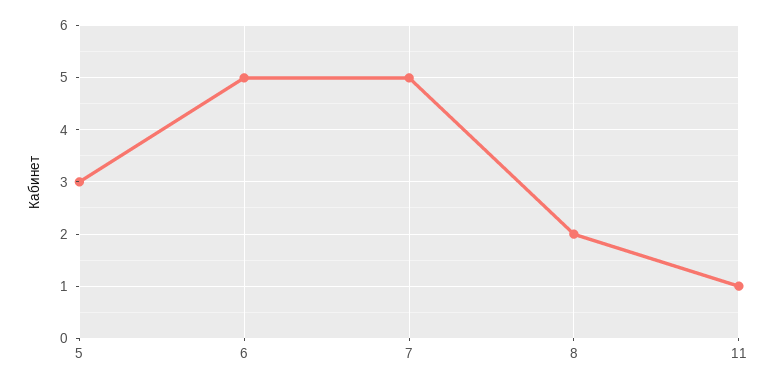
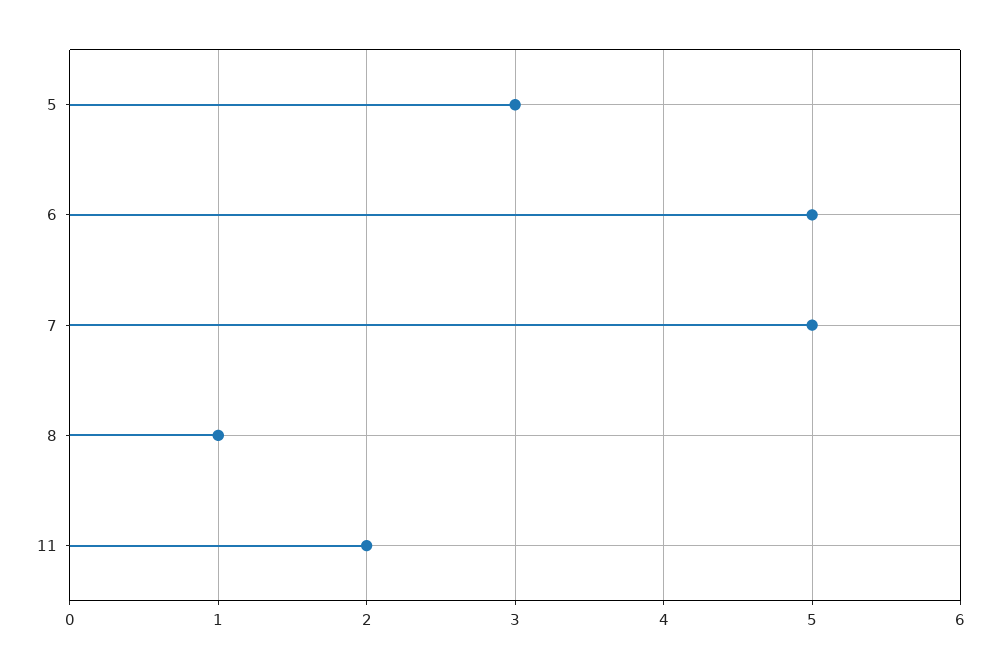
8: 2 -> 1
11: 1 -> 2

